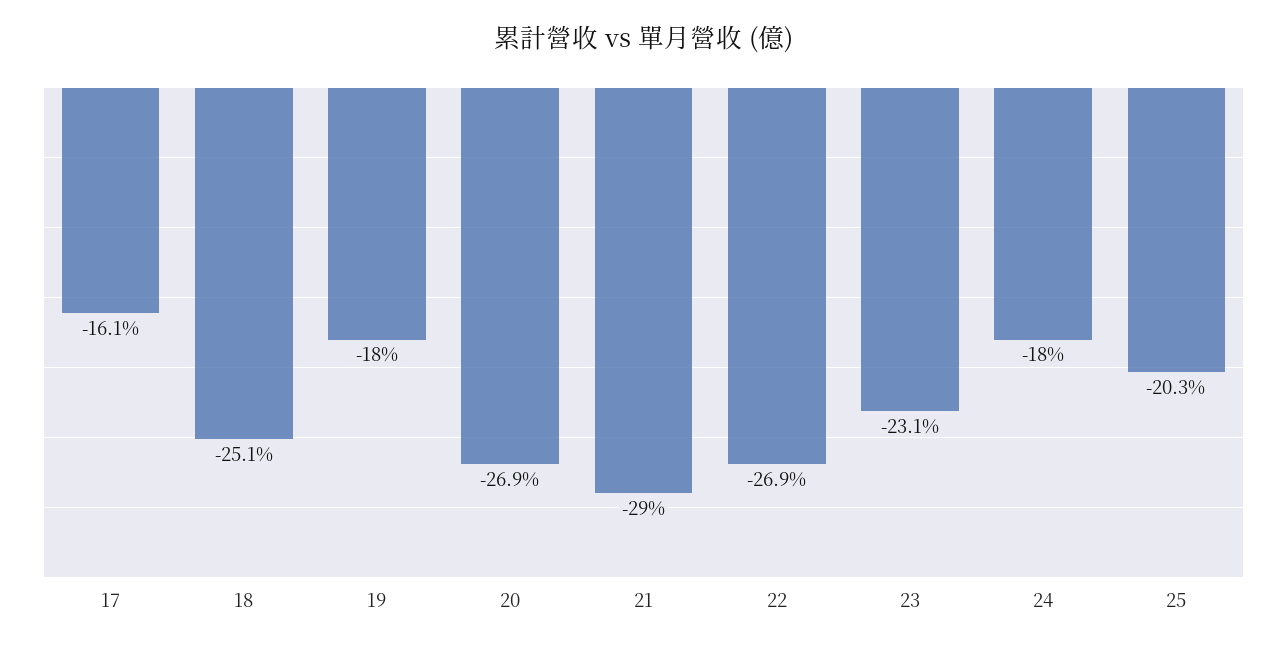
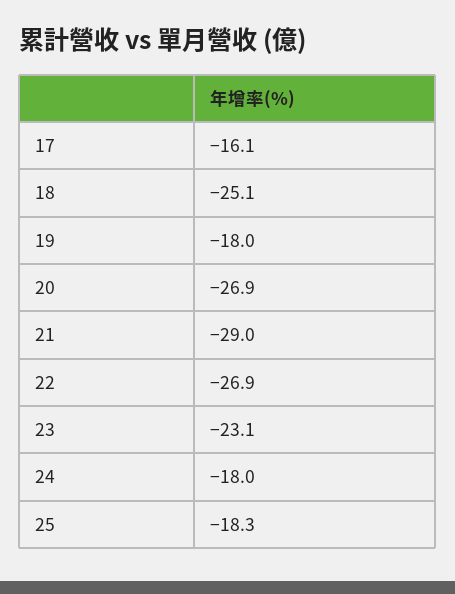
25: -20.3 -> -18.3

